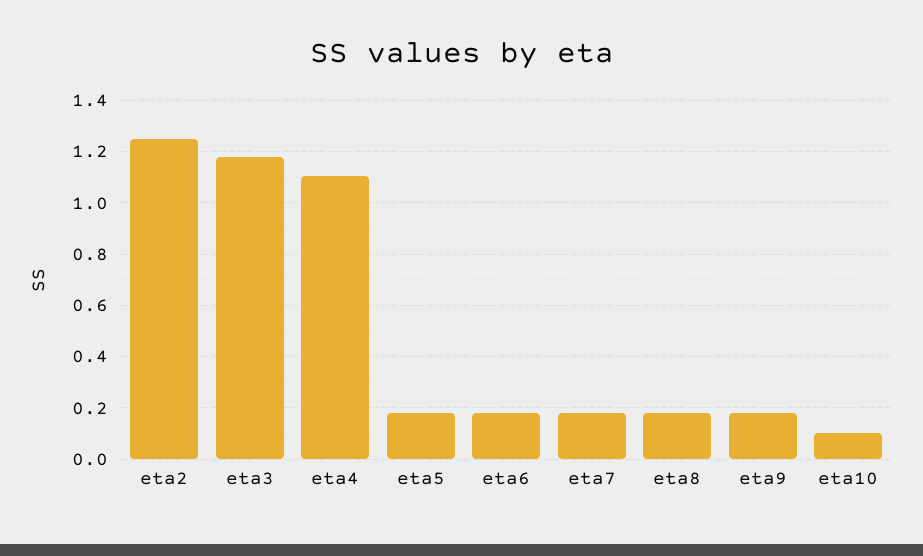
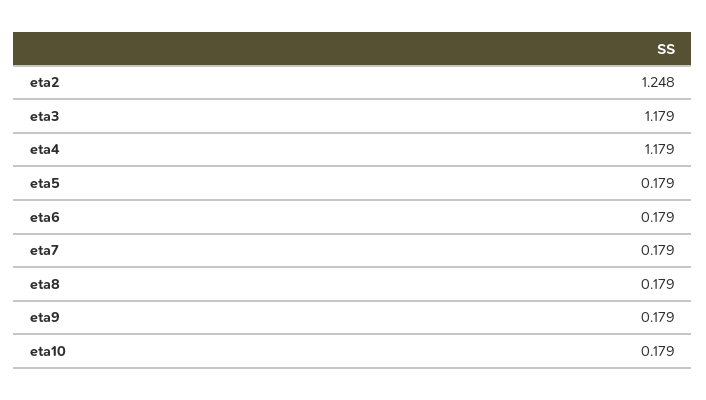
eta4: 1.1 -> 1.179
eta10: 0.1 -> 0.179

